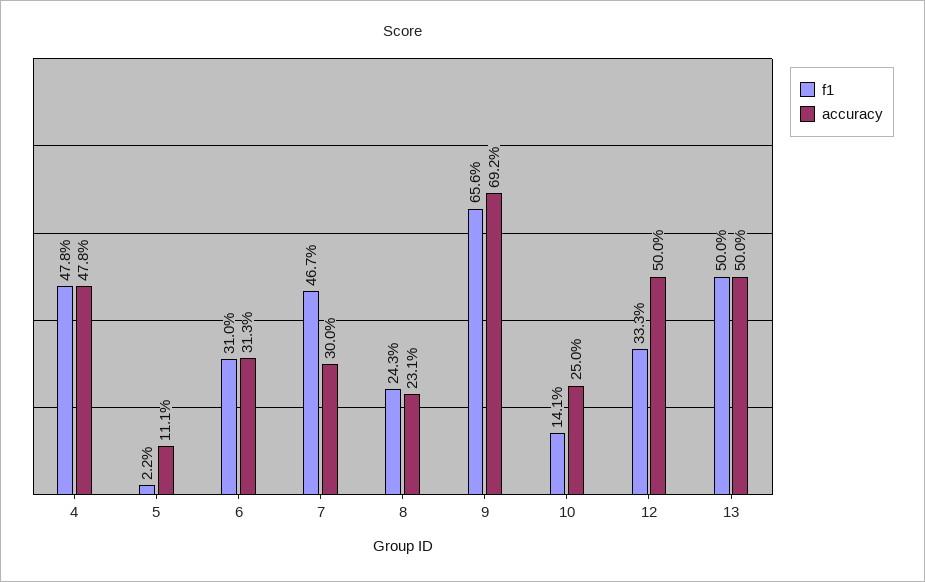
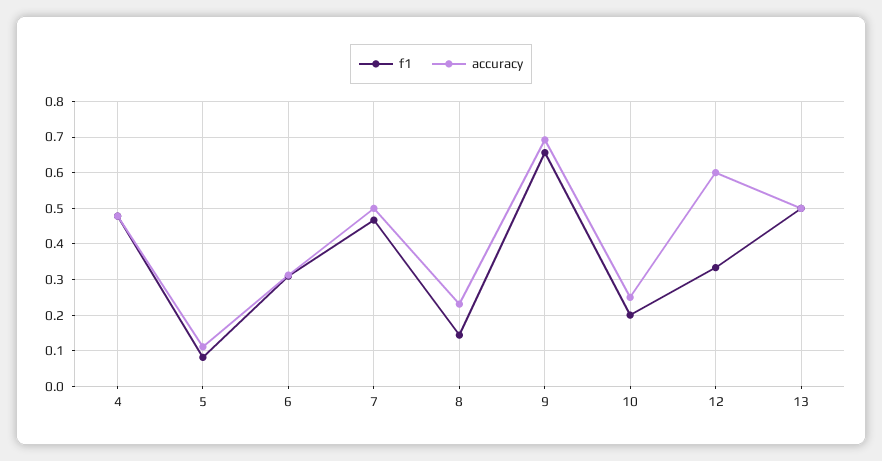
f1, 5: 0.022 -> 0.08
accuracy, 7: 0.3 -> 0.5
f1, 8: 0.243 -> 0.14
f1, 10: 0.141 -> 0.2
accuracy, 12: 0.5 -> 0.6

